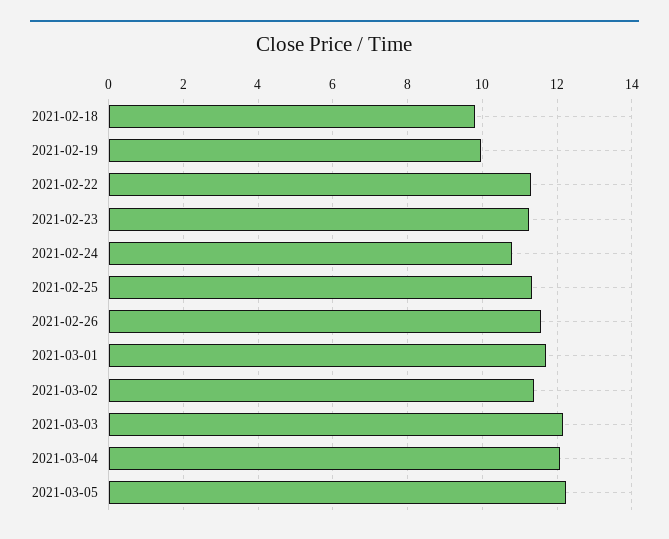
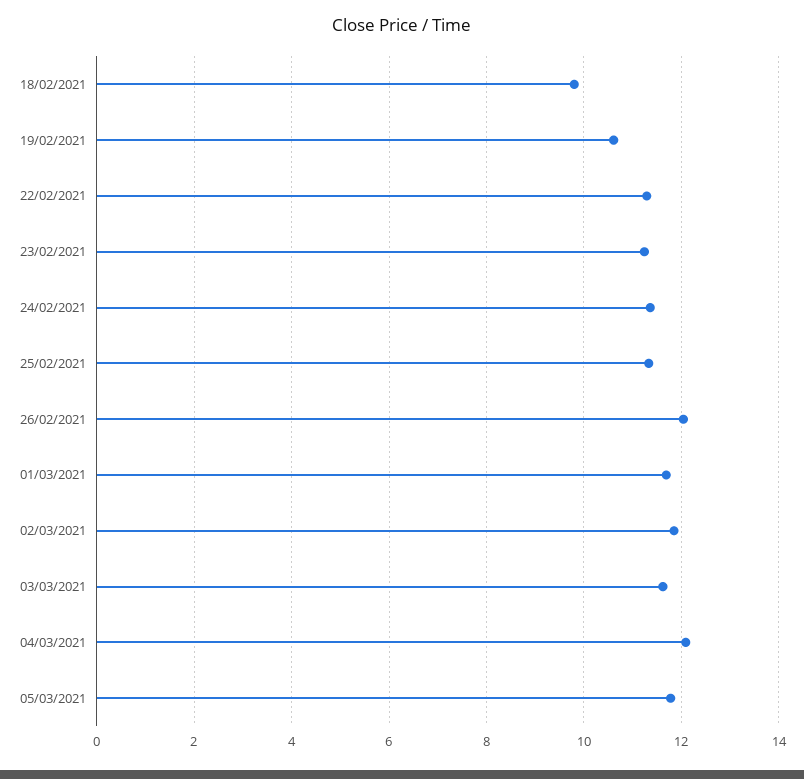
2021-02-19: 10 -> 10.6
2021-02-24: 10.8 -> 11.4
2021-02-26: 11.6 -> 12
2021-03-02: 11.4 -> 11.8
2021-03-03: 12.2 -> 11.6
2021-03-05: 12.2 -> 11.8

